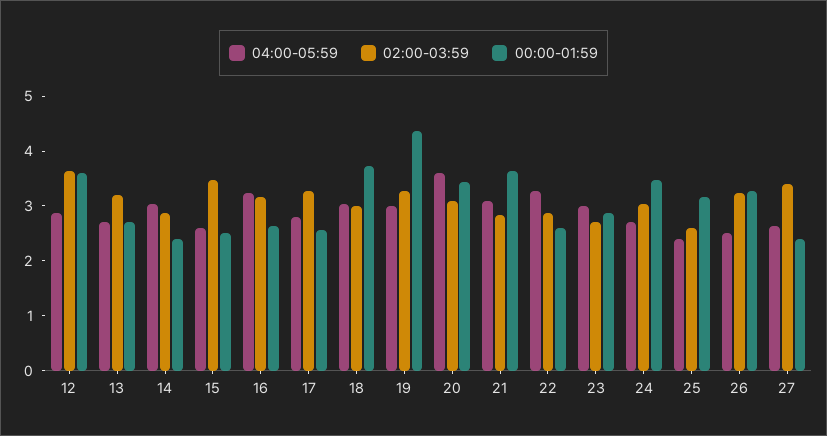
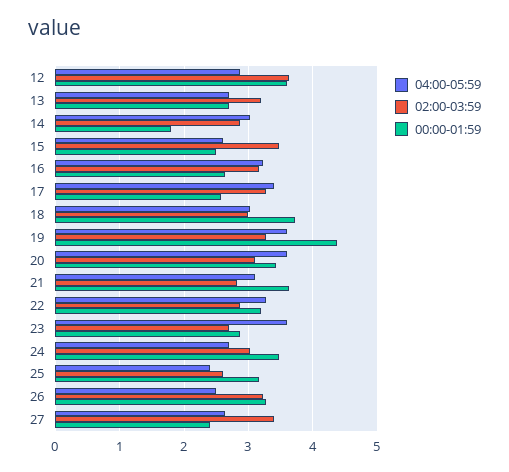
00:00-01:59, 14: 2.4 -> 1.8
04:00-05:59, 17: 2.8 -> 3.4
04:00-05:59, 19: 3 -> 3.6
00:00-01:59, 22: 2.6 -> 3.2
04:00-05:59, 23: 3 -> 3.6

